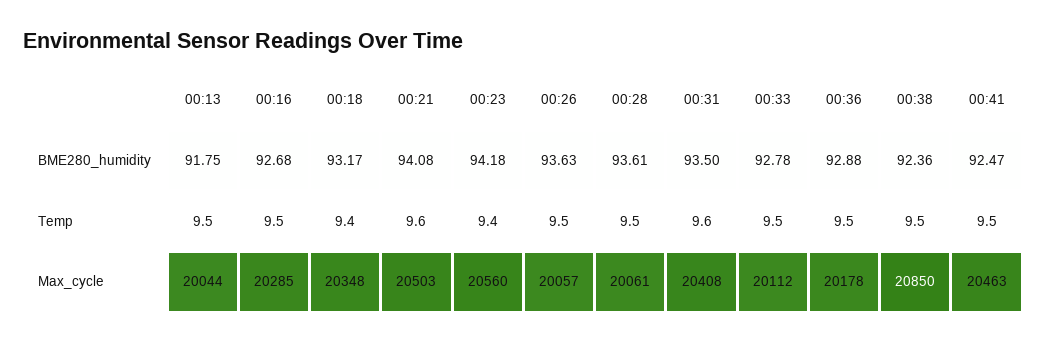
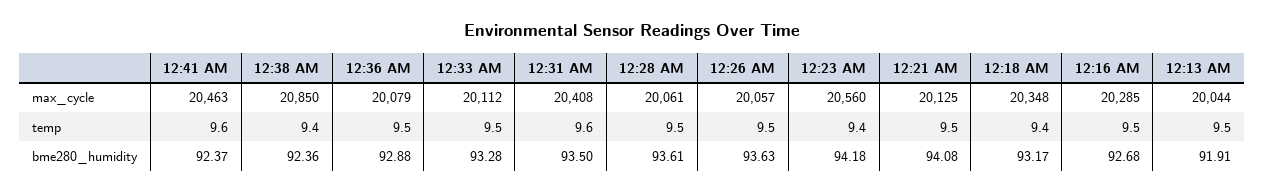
00:13, BME280_humidity: 91.75 -> 91.91
00:33, BME280_humidity: 92.78 -> 93.28
00:41, BME280_humidity: 92.47 -> 92.37
00:21, Temp: 9.6 -> 9.5
00:38, Temp: 9.5 -> 9.4
00:41, Temp: 9.5 -> 9.6
00:21, Max_cycle: 20503 -> 20125
00:36, Max_cycle: 20178 -> 20079

